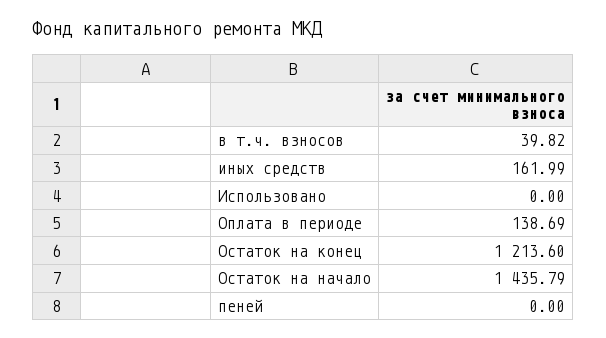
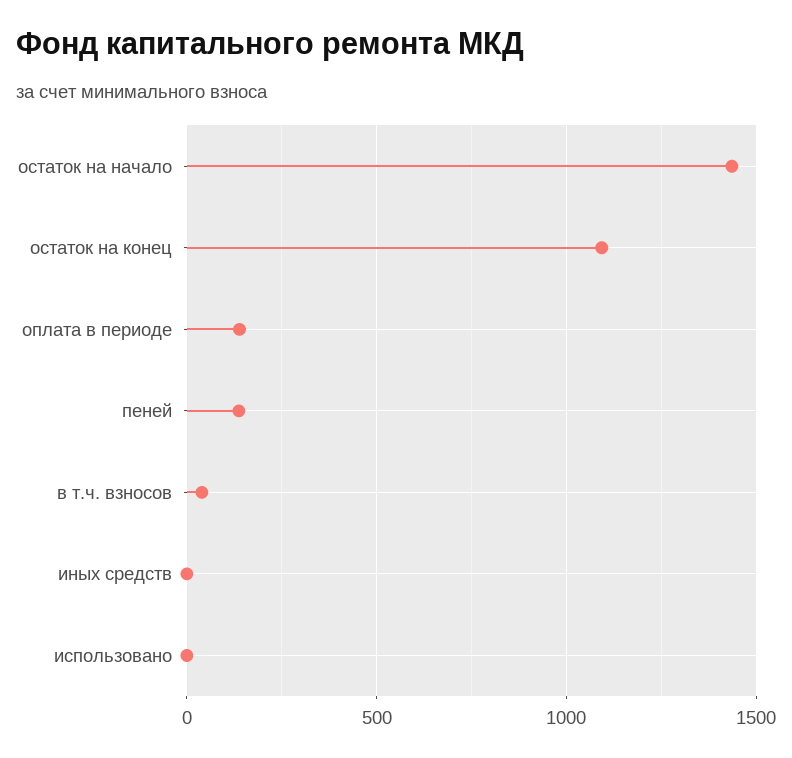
иных средств: 161.99 -> 0
Остаток на конец: 1213.6 -> 1100
пеней: 0 -> 150

